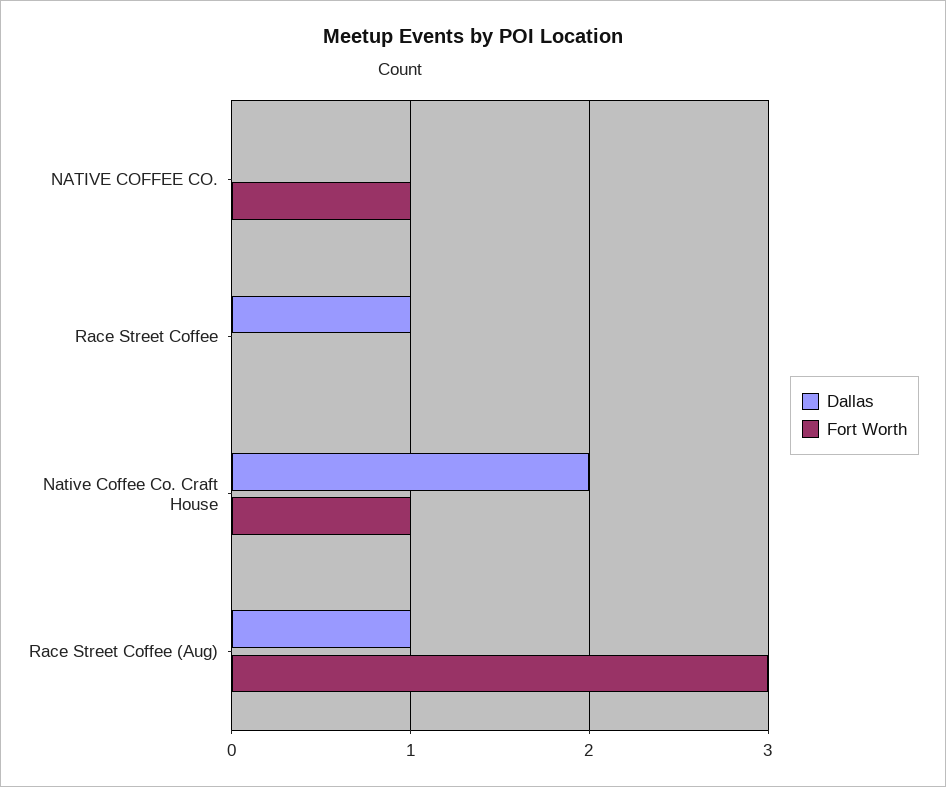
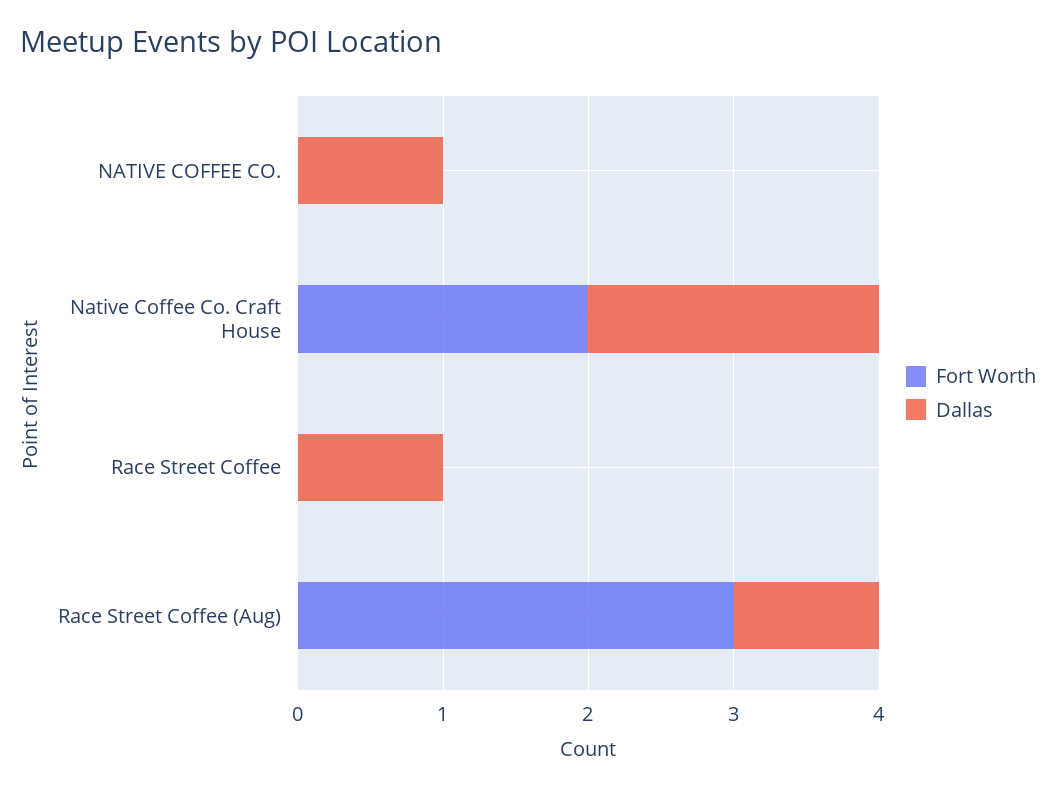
Dallas, NATIVE COFFEE CO.: 0 -> 1
Fort Worth, NATIVE COFFEE CO.: 1 -> 0
Fort Worth, Native Coffee Co. Craft House: 1 -> 2

